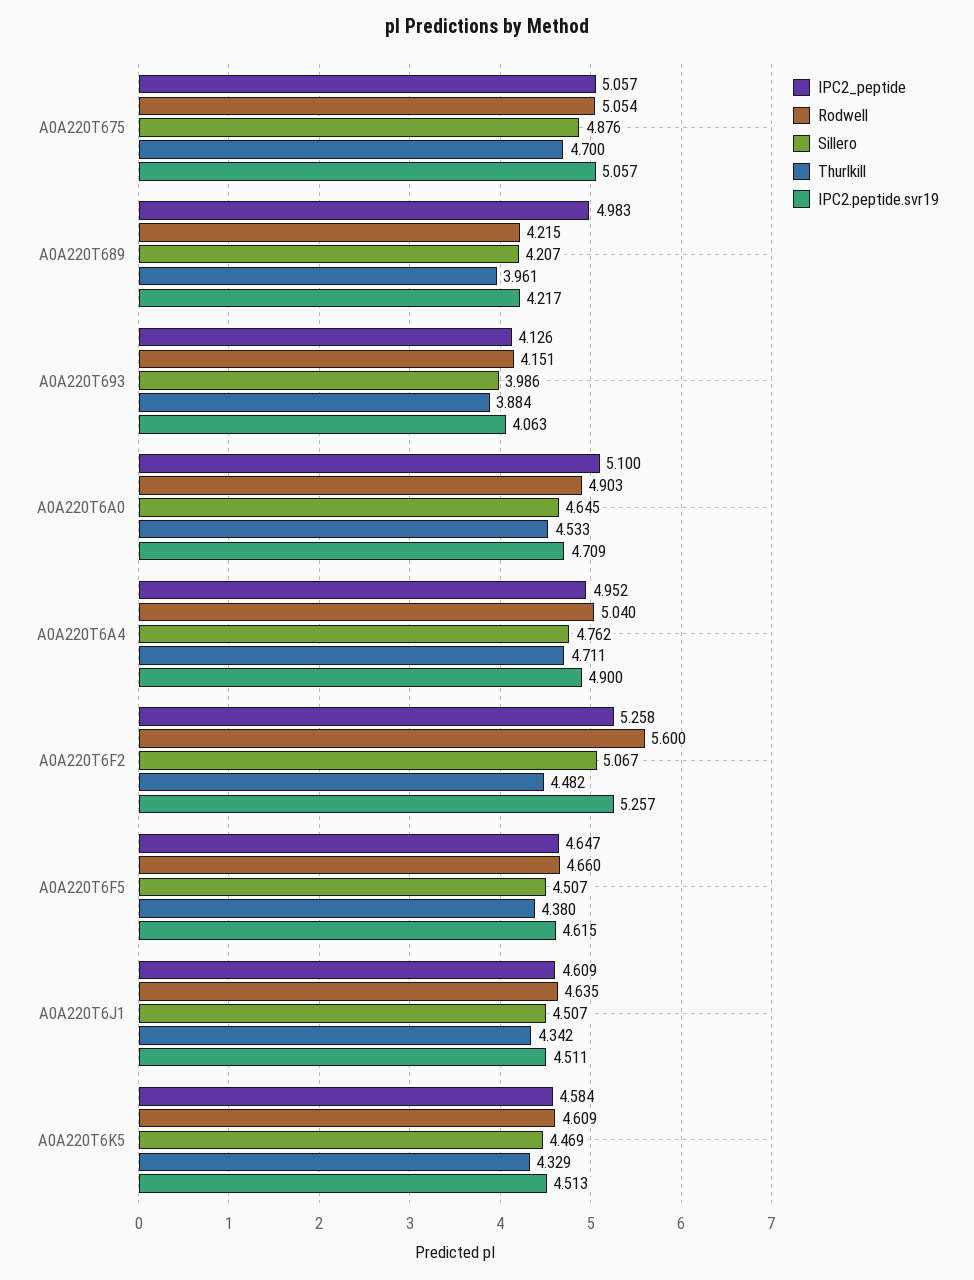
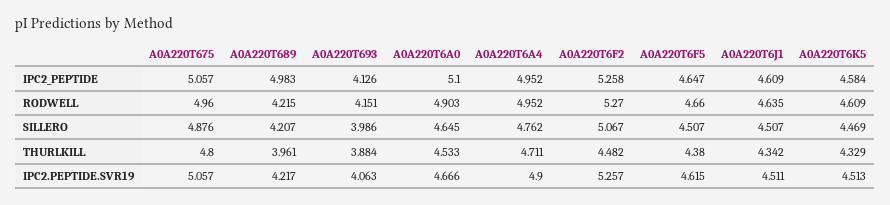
Rodwell, A0A220T675: 5.054 -> 4.96
Thurlkill, A0A220T675: 4.7 -> 4.8
IPC2.peptide.svr19, A0A220T6A0: 4.709 -> 4.666
Rodwell, A0A220T6A4: 5.04 -> 4.952
Rodwell, A0A220T6F2: 5.6 -> 5.27

